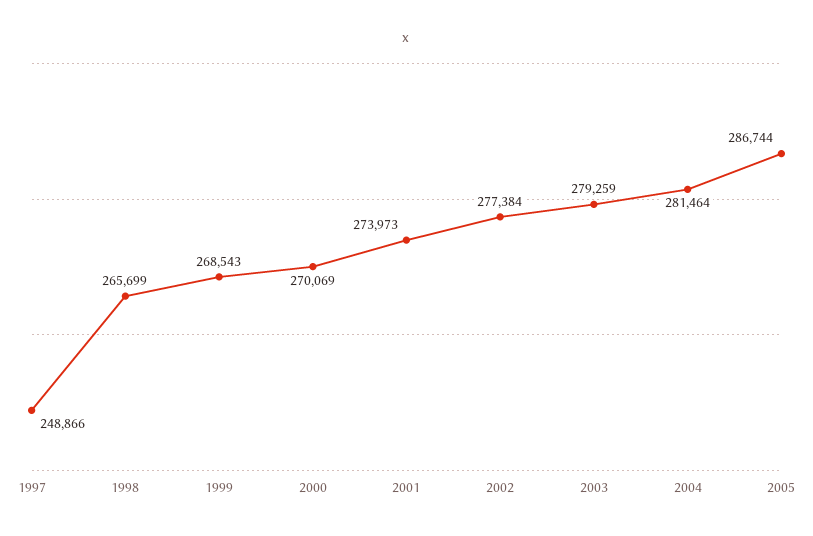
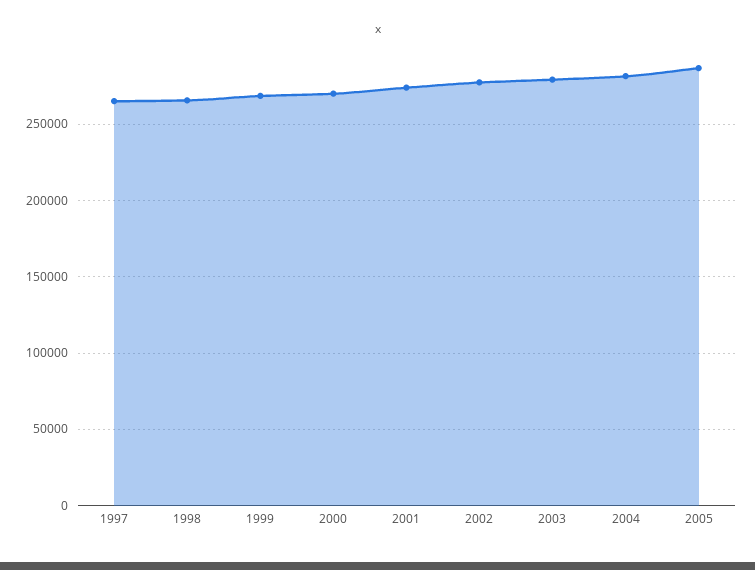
1997: 248866 -> 265000

